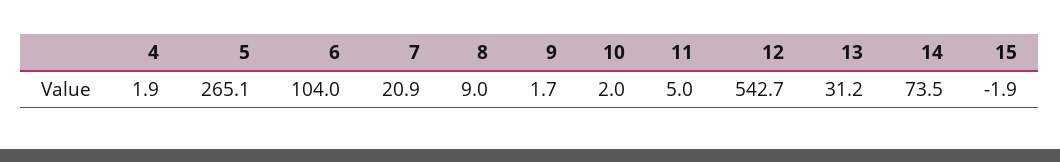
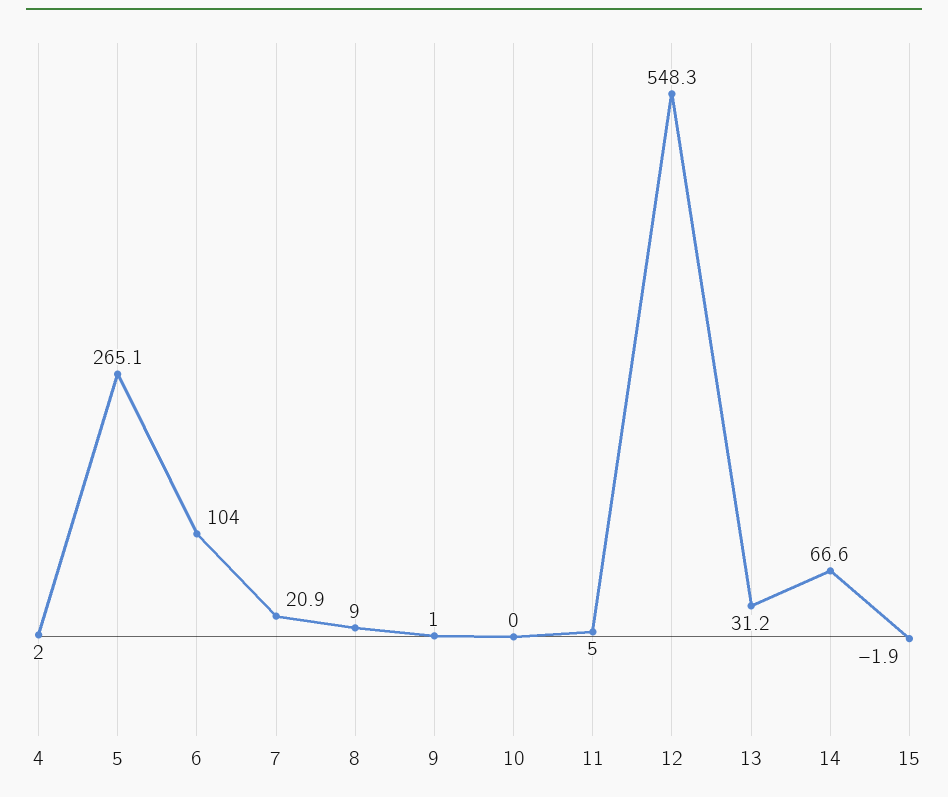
4: 1.9 -> 2
9: 1.7 -> 1
10: 2 -> 0
12: 542.7 -> 548.3
14: 73.5 -> 66.6

